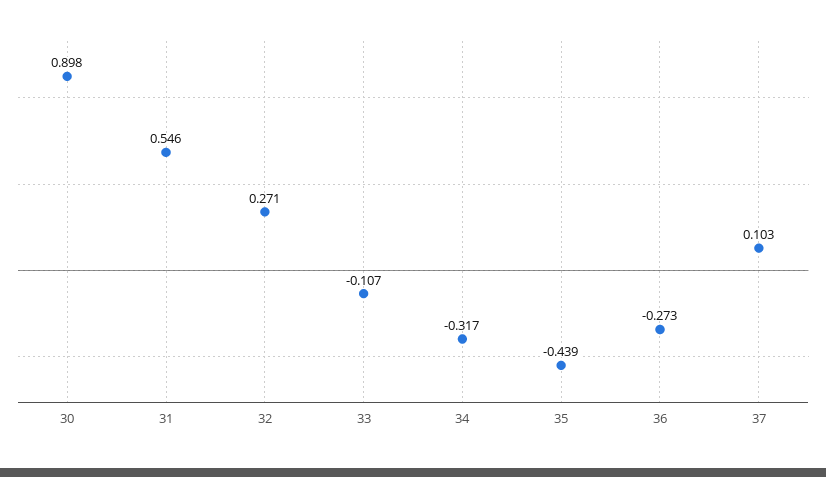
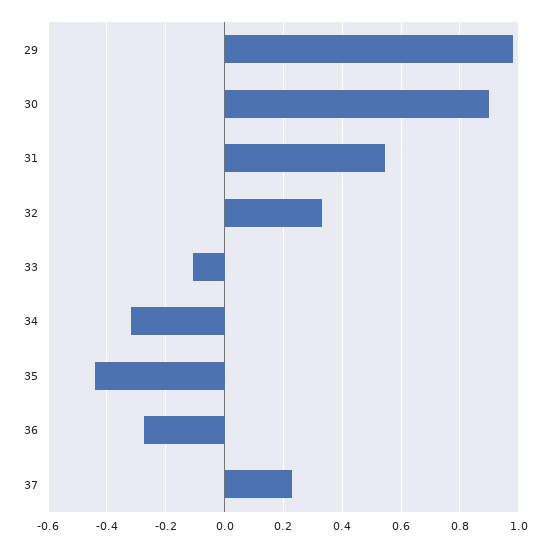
32: 0.271 -> 0.325
37: 0.103 -> 0.225
29: none -> 0.975

